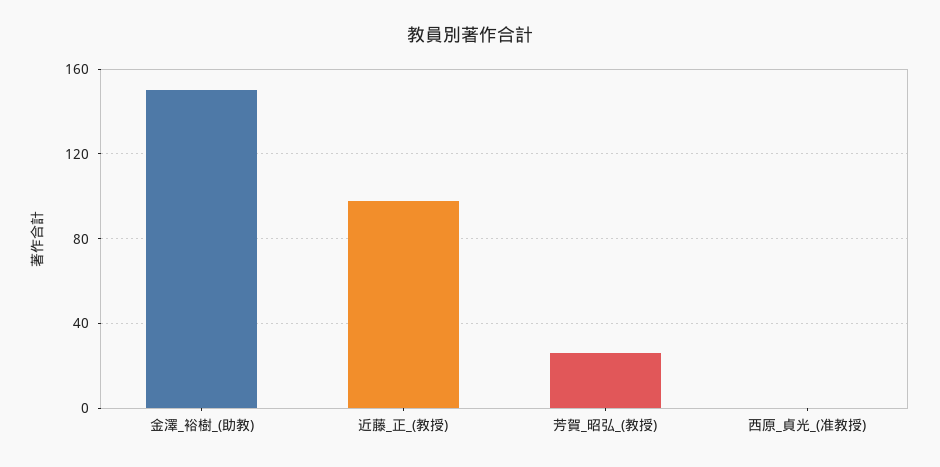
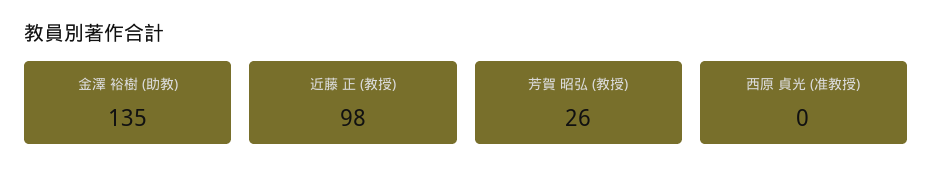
金澤_裕樹_(助教): 150 -> 135

